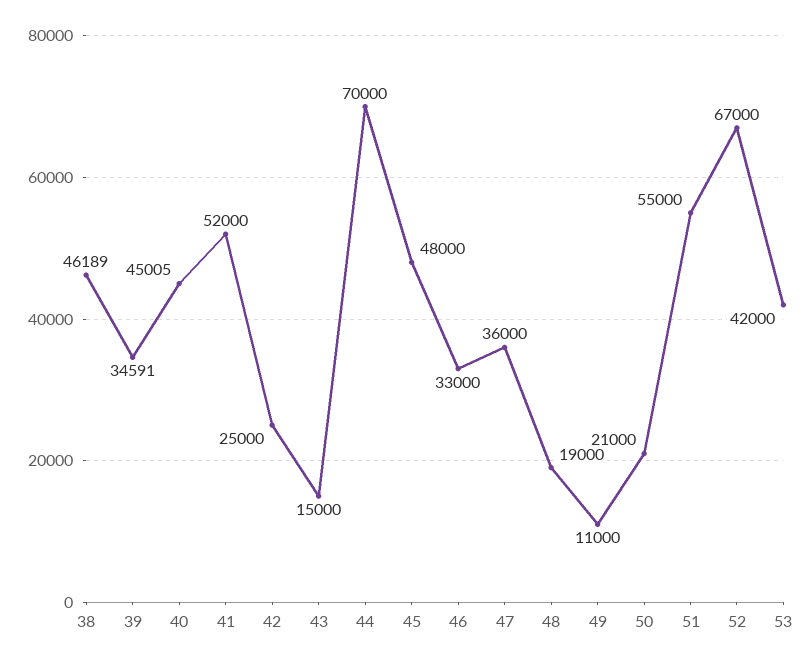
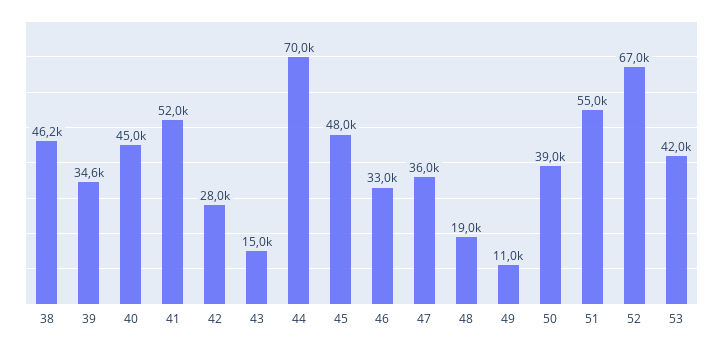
42: 25000 -> 28000
50: 21000 -> 39000

